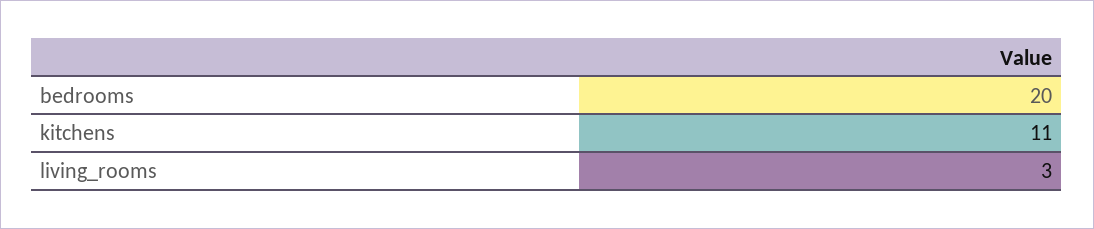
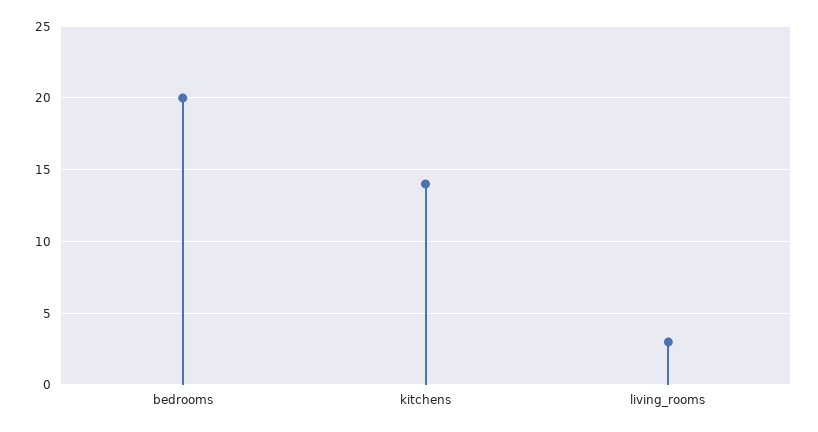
kitchens: 11 -> 14

